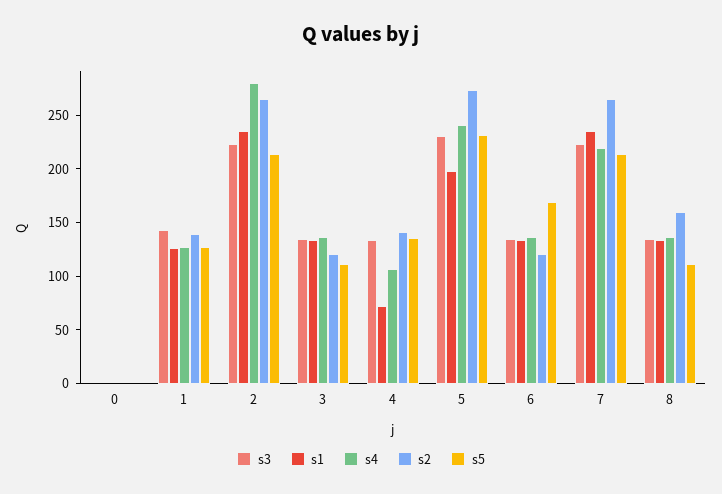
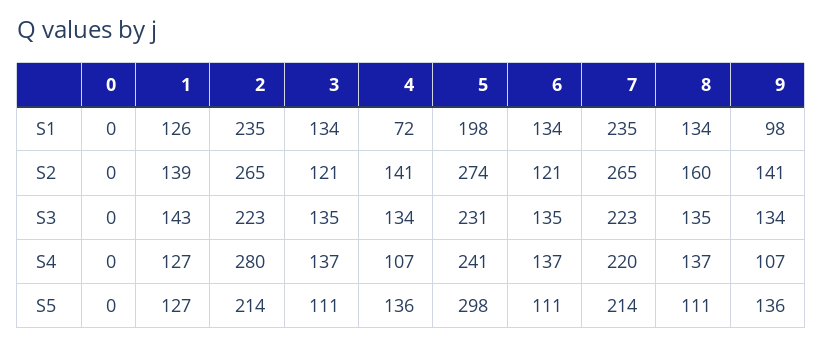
s5, 5: 230 -> 298
s5, 6: 170 -> 111
s1, 9: none -> 98
s2, 9: none -> 141
s3, 9: none -> 134
s4, 9: none -> 107
s5, 9: none -> 136

